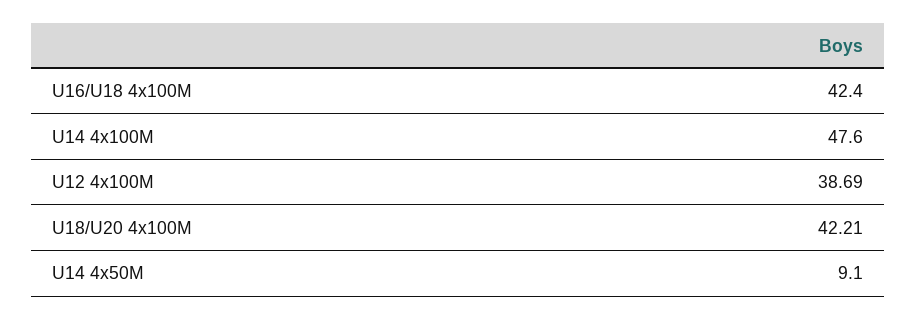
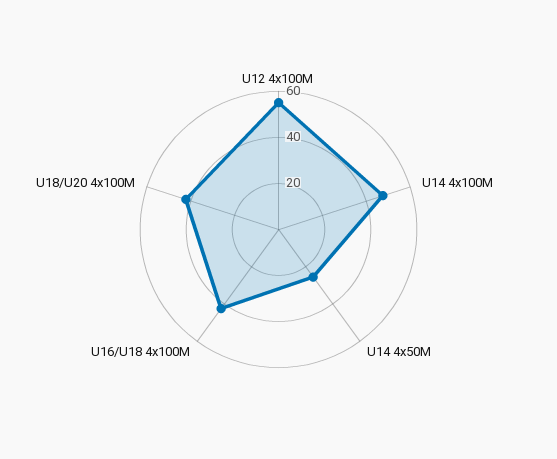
U12 4x100M: 38.69 -> 55
U14 4x50M: 9.1 -> 25

